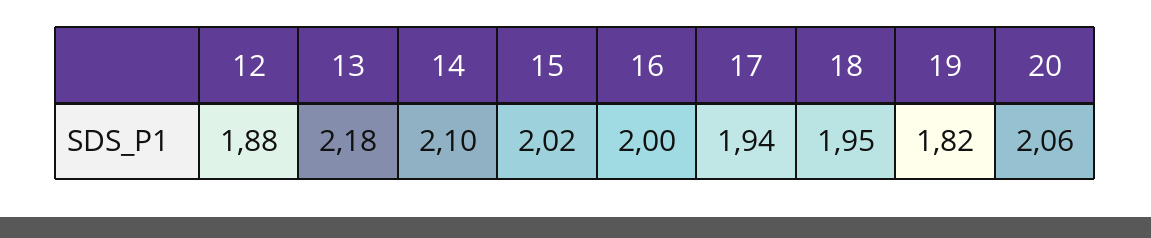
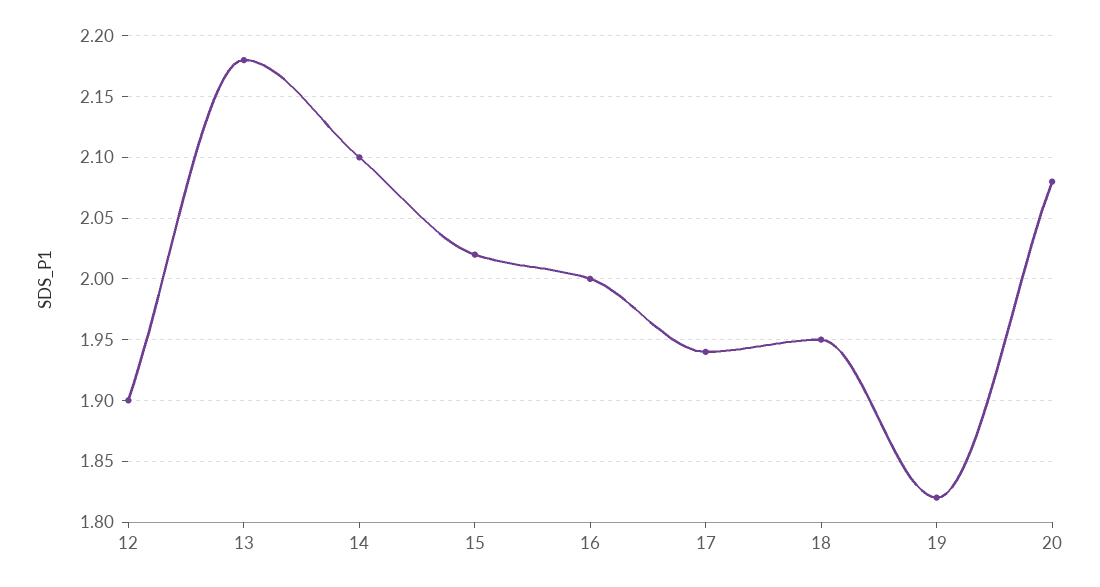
12: 1.88 -> 1.9
20: 2.06 -> 2.08

